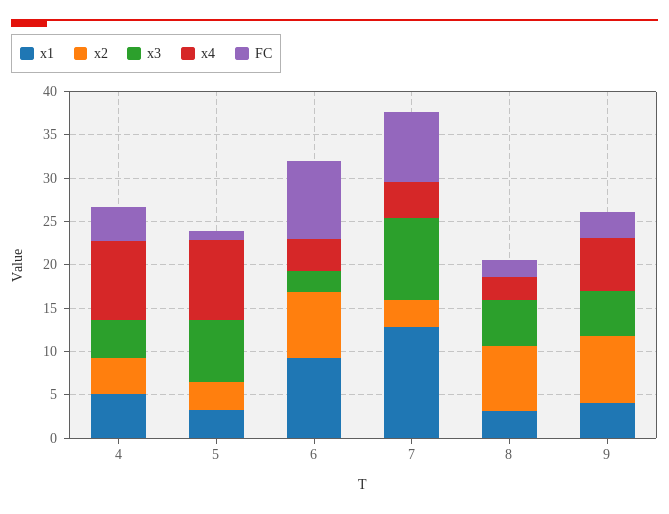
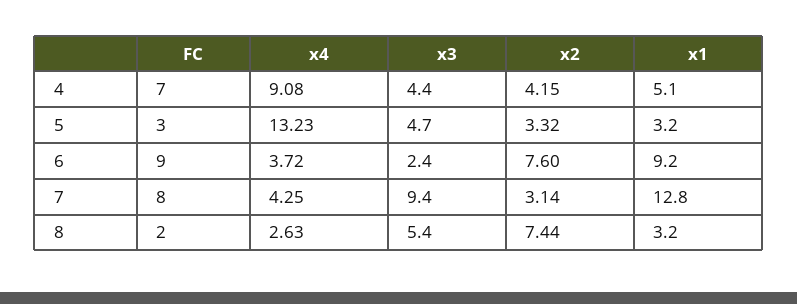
FC, 4: 4 -> 7
x3, 5: 7 -> 4.7
x4, 5: 9 -> 13.23
FC, 5: 1 -> 3
x1, 9: 4 -> none
x2, 9: 8 -> none
x3, 9: 5 -> none
x4, 9: 6 -> none
FC, 9: 3 -> none

